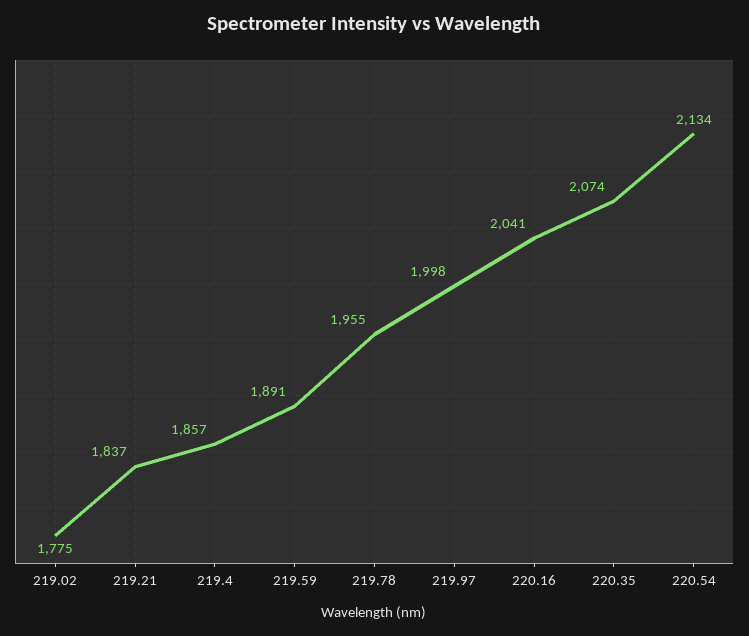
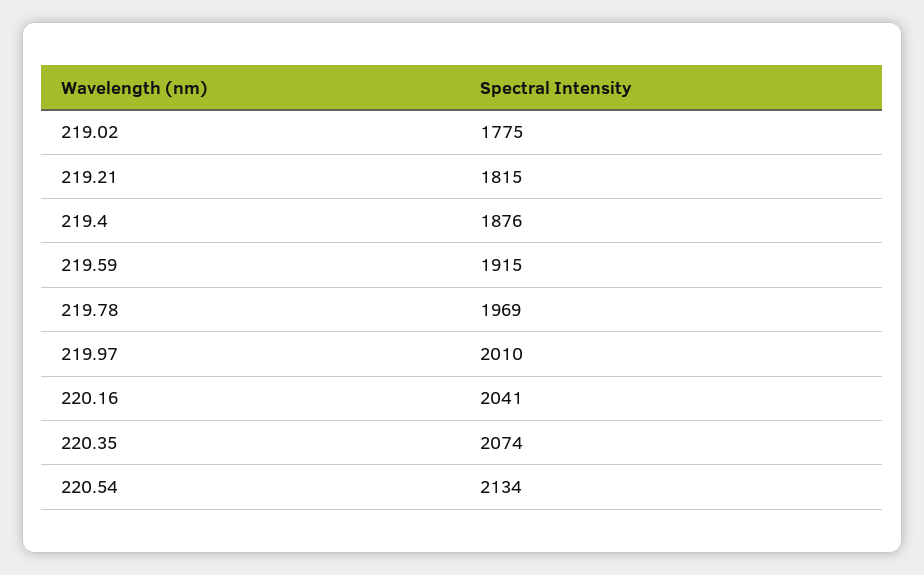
219.21: 1837 -> 1815
219.4: 1857 -> 1876
219.59: 1891 -> 1915
219.78: 1955 -> 1969
219.97: 1998 -> 2010

